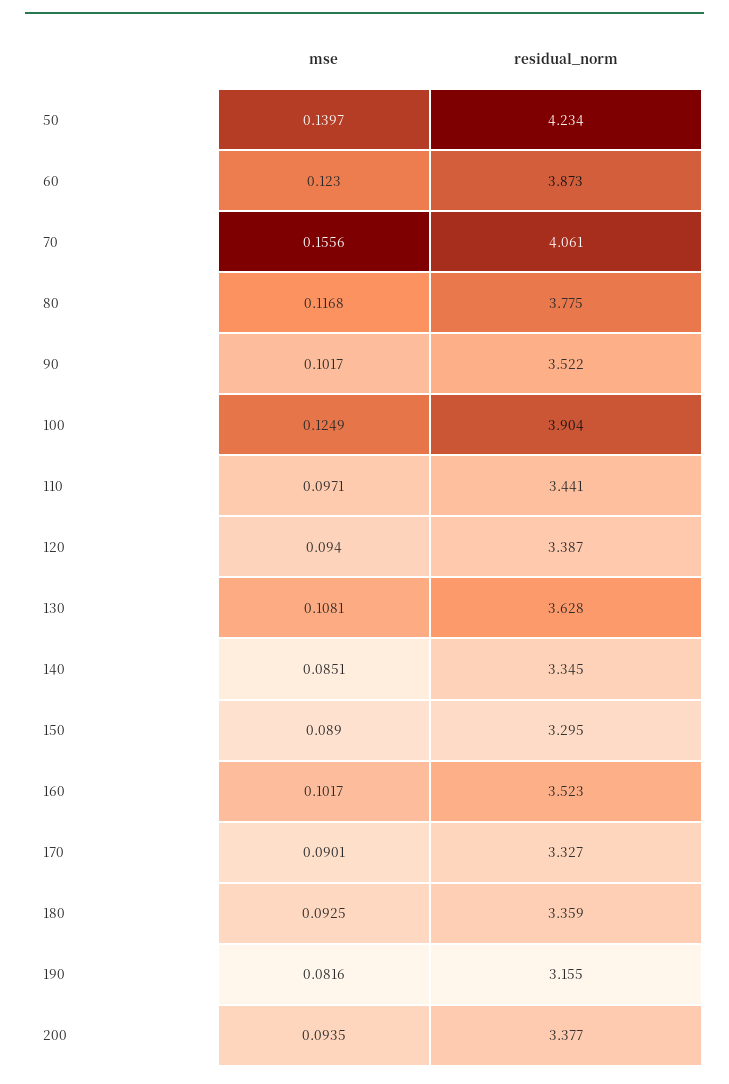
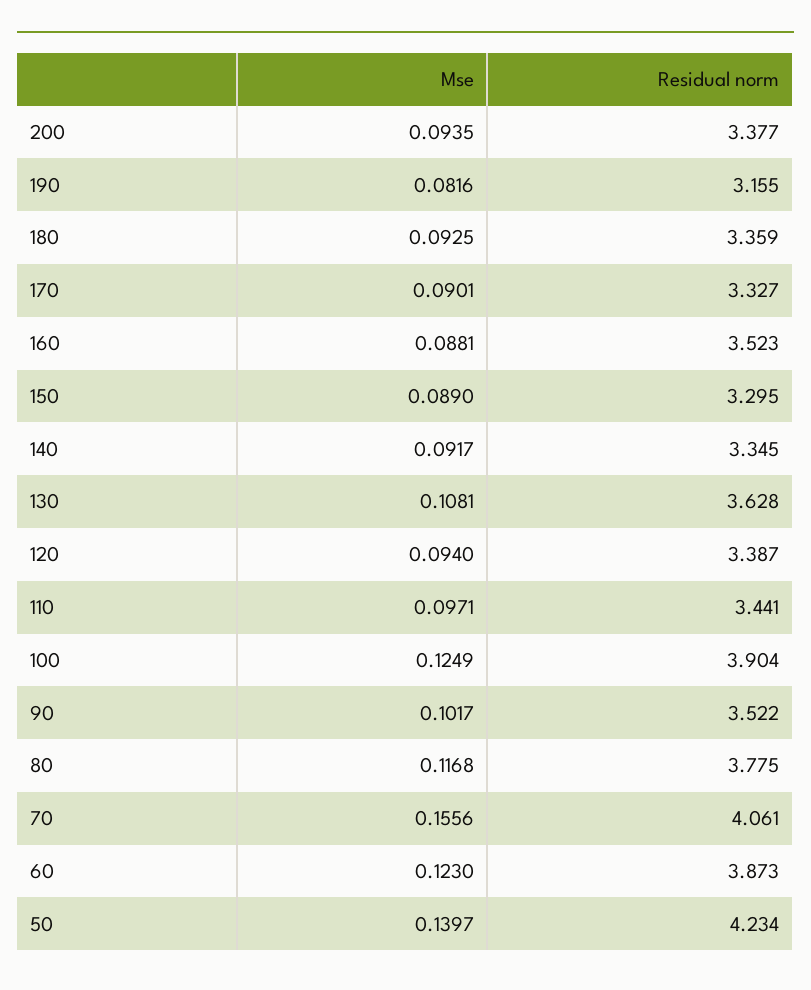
mse, 140: 0.0851 -> 0.0917
mse, 160: 0.1017 -> 0.0881

